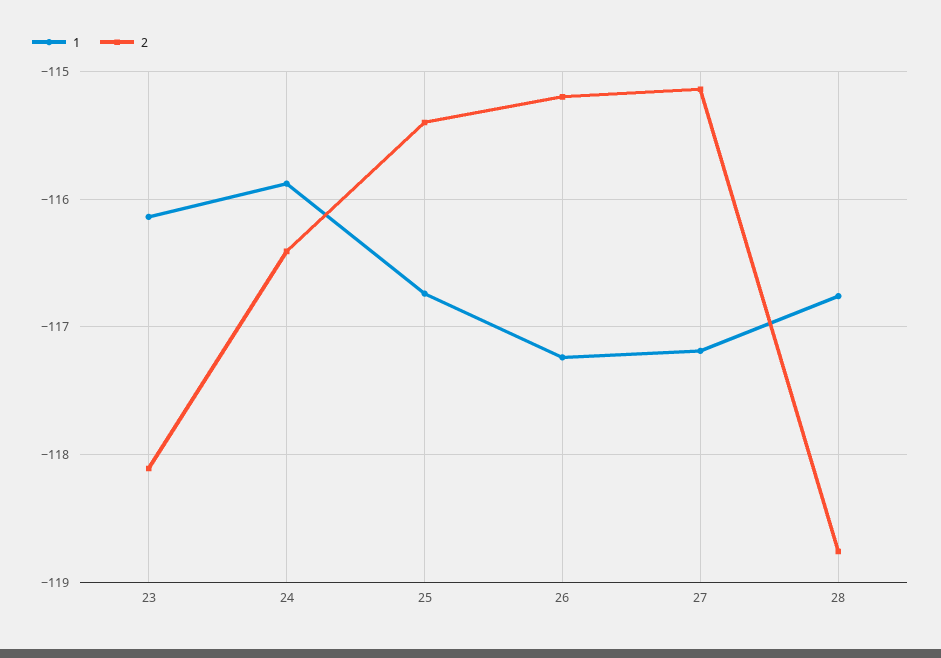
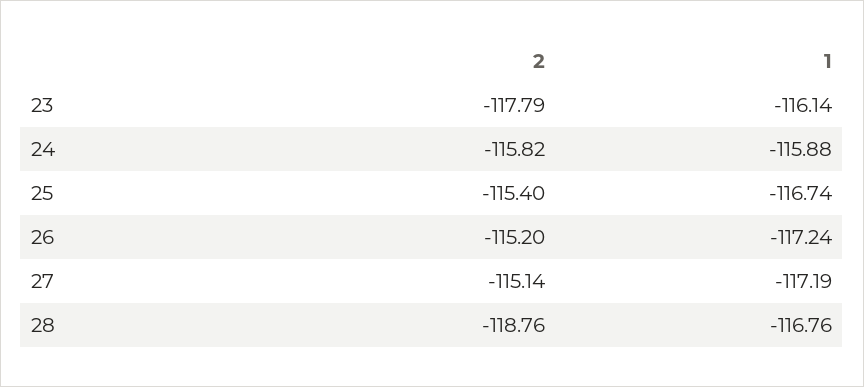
2, 23: -118.1 -> -117.79
2, 24: -116.4 -> -115.82

